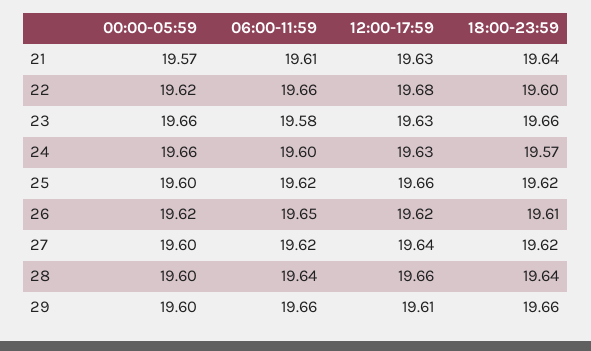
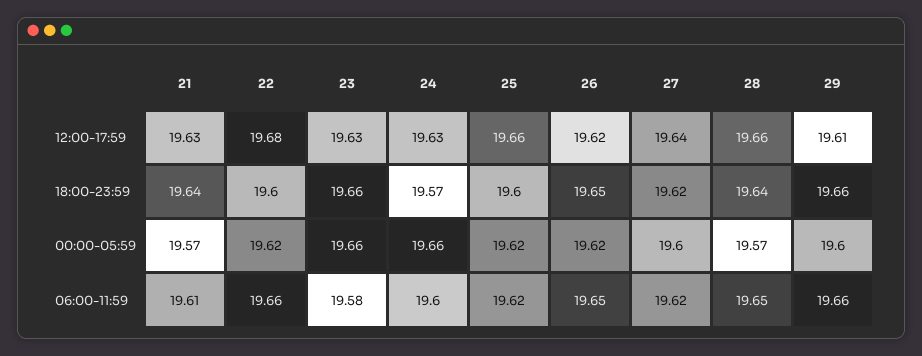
00:00-05:59, 25: 19.6 -> 19.62
18:00-23:59, 25: 19.62 -> 19.6
18:00-23:59, 26: 19.61 -> 19.65
00:00-05:59, 28: 19.6 -> 19.57
06:00-11:59, 28: 19.64 -> 19.65

